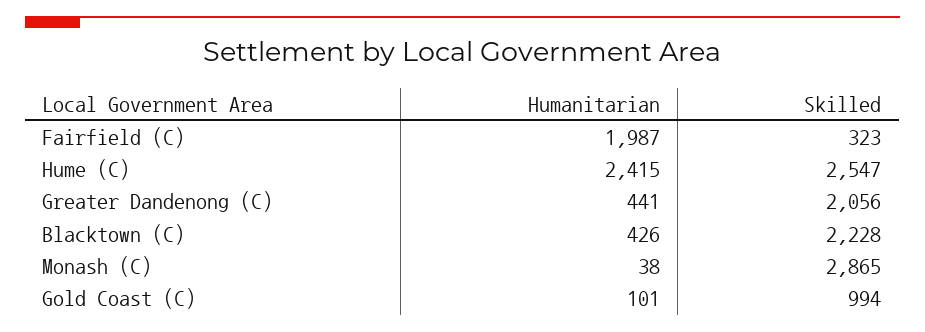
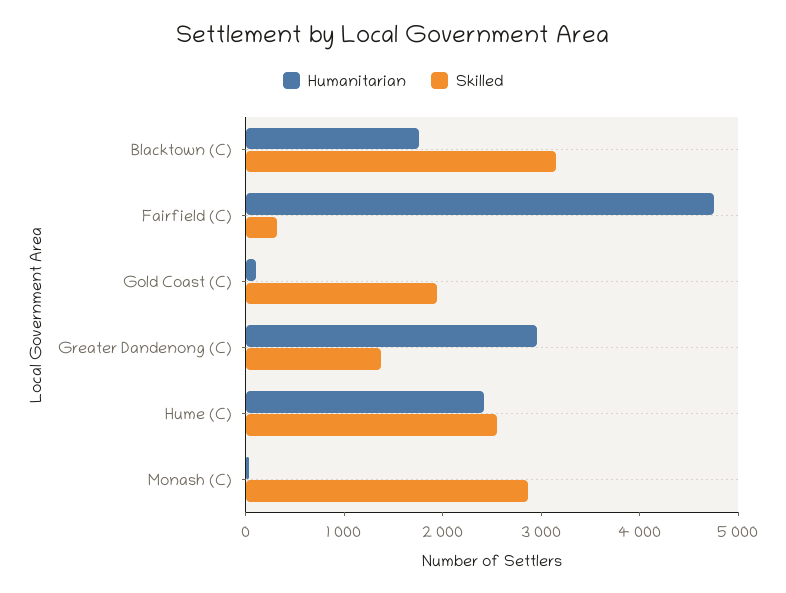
Humanitarian, Fairfield (C): 1987 -> 4800
Humanitarian, Greater Dandenong (C): 441 -> 3000
Skilled, Greater Dandenong (C): 2056 -> 1400
Humanitarian, Blacktown (C): 426 -> 1800
Skilled, Blacktown (C): 2228 -> 3200
Skilled, Gold Coast (C): 994 -> 2000

